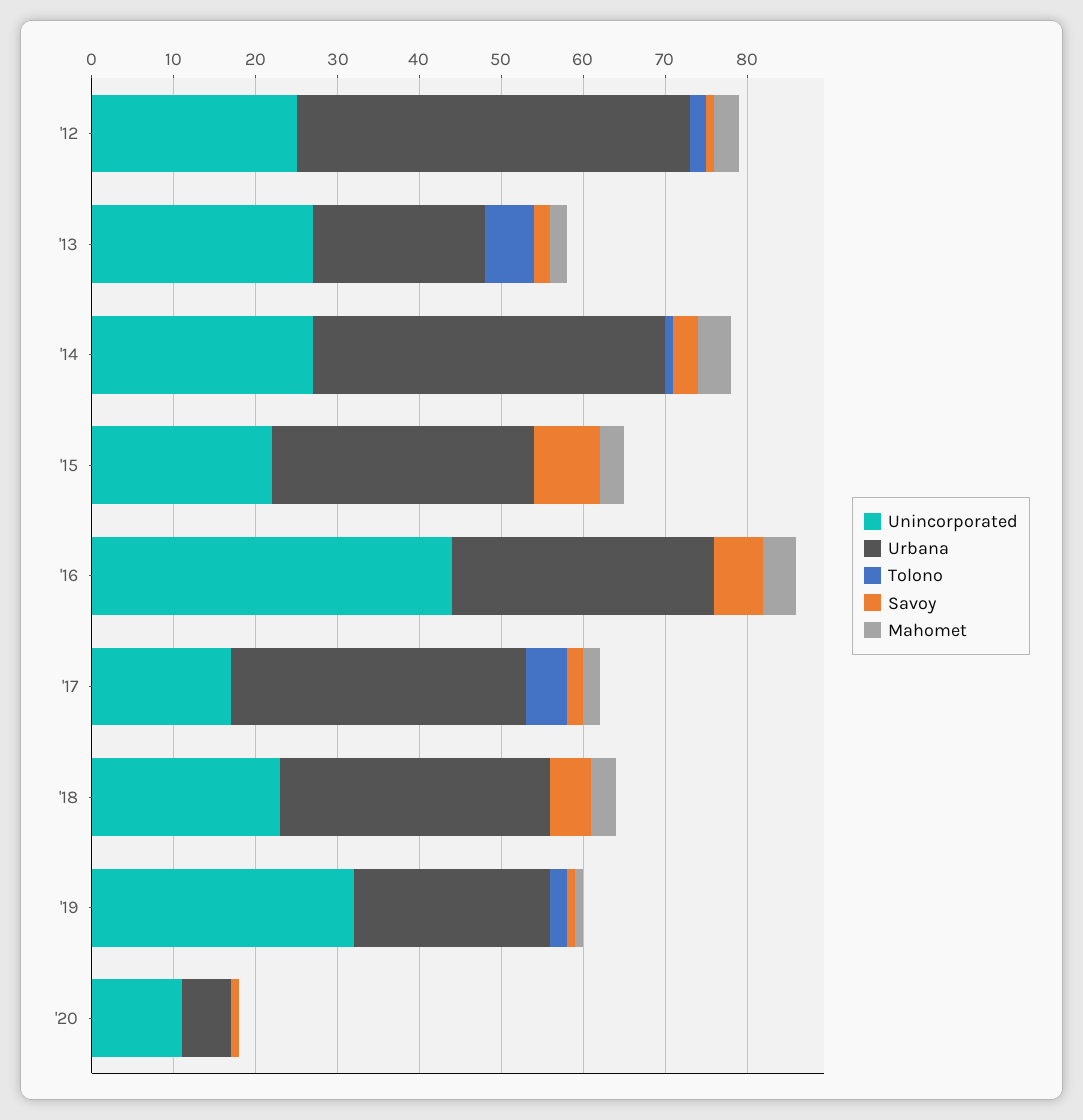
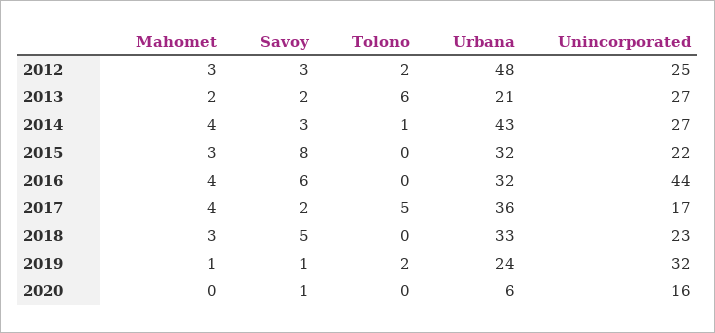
Savoy, '12: 1 -> 3
Mahomet, '17: 2 -> 4
Unincorporated, '20: 11 -> 16

